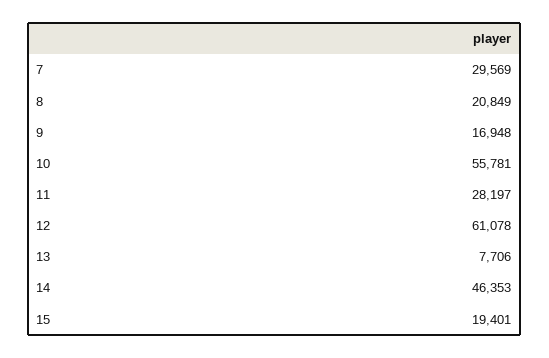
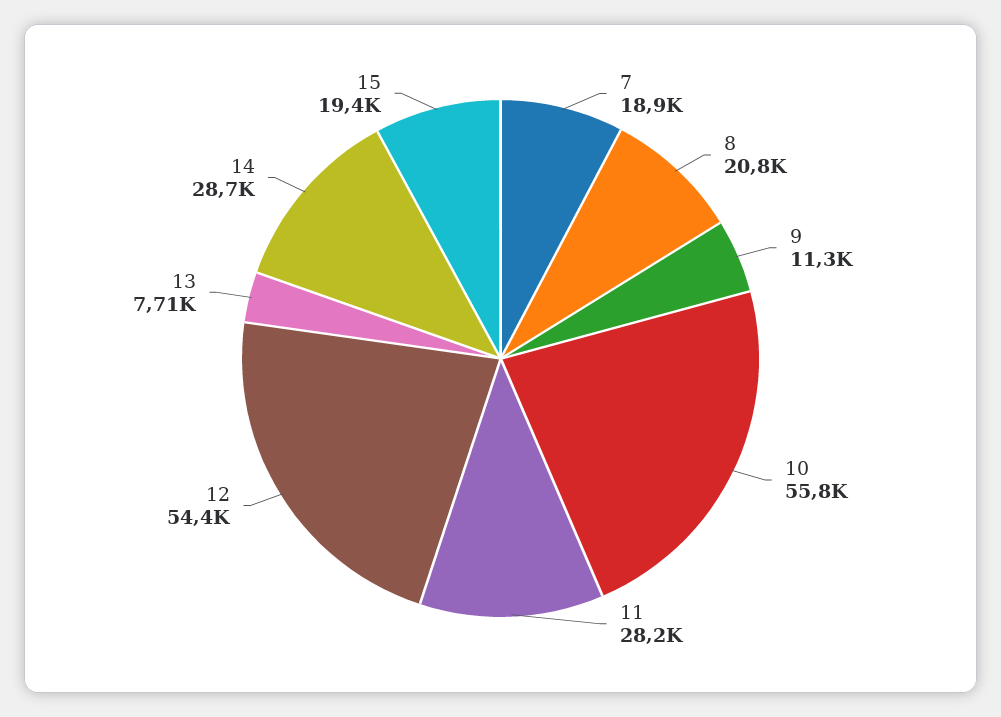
7: 29569 -> 18900
9: 16948 -> 11300
12: 61078 -> 54400
14: 46353 -> 28700

